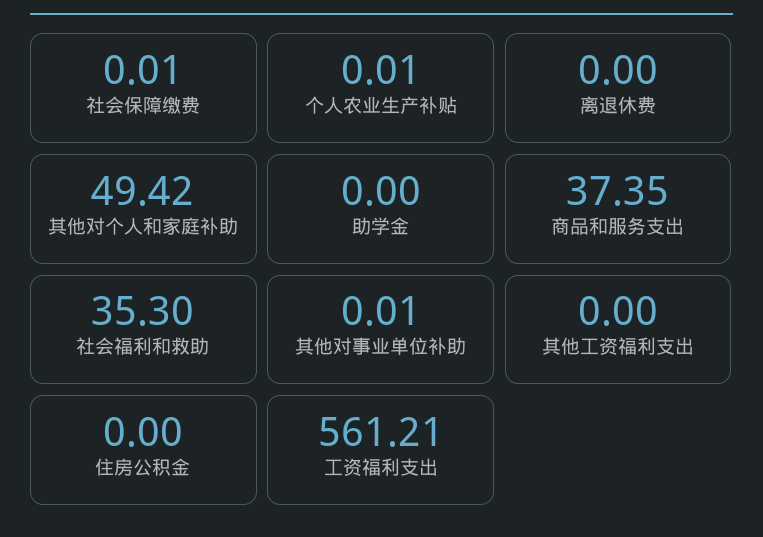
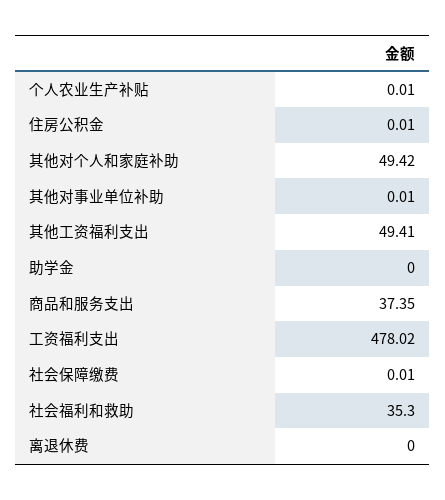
其他工资福利支出: 0 -> 49.41
住房公积金: 0 -> 0.01
工资福利支出: 561.21 -> 478.02

